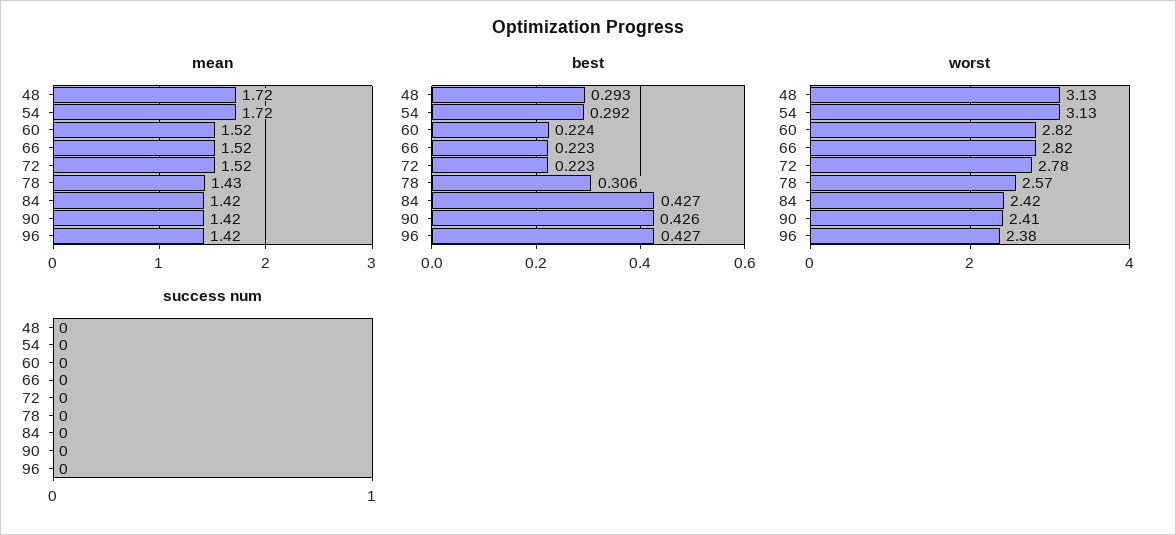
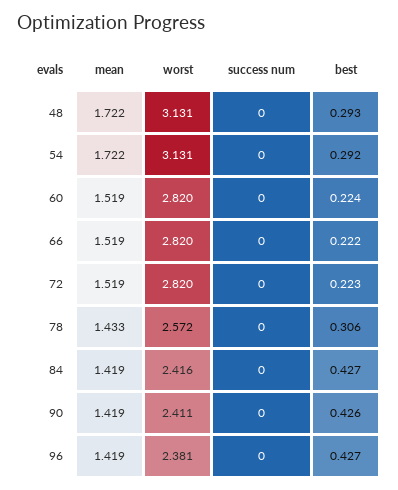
best, 66: 0.223 -> 0.222
worst, 72: 2.78 -> 2.82

